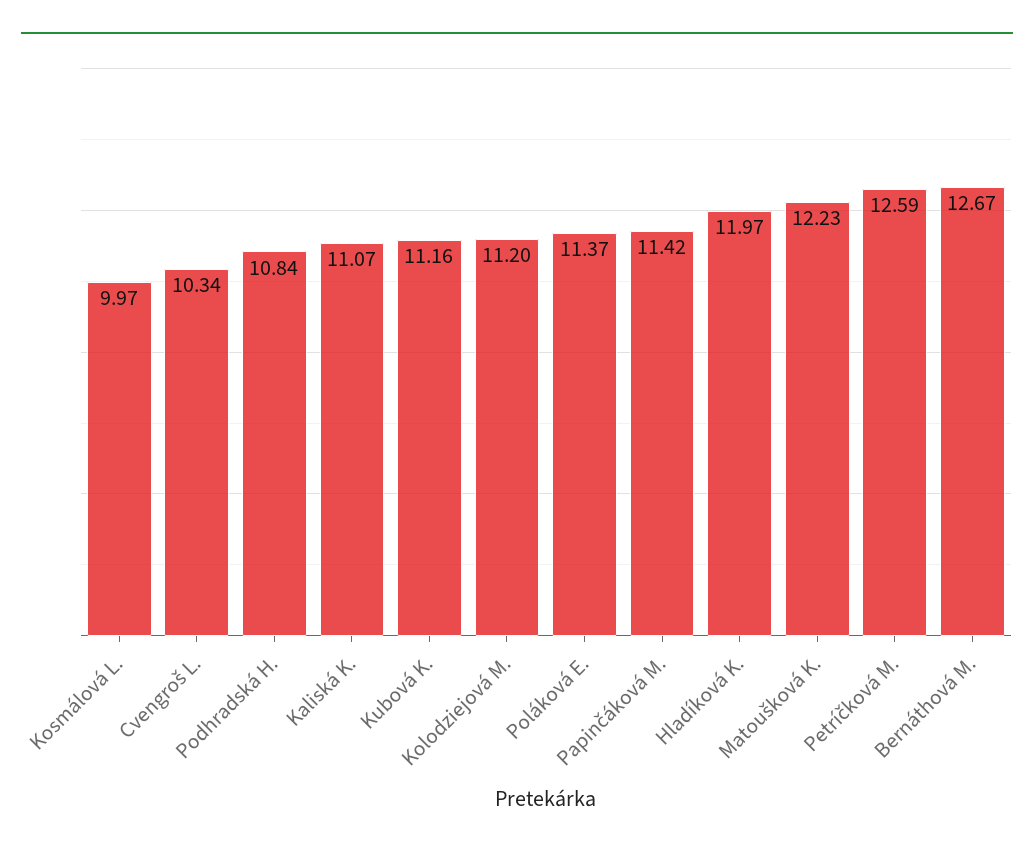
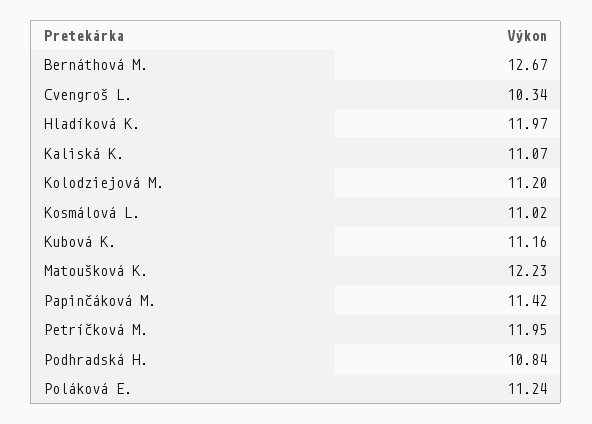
Kosmálová L.: 9.97 -> 11.02
Poláková E.: 11.37 -> 11.24
Petríčková M.: 12.59 -> 11.95

